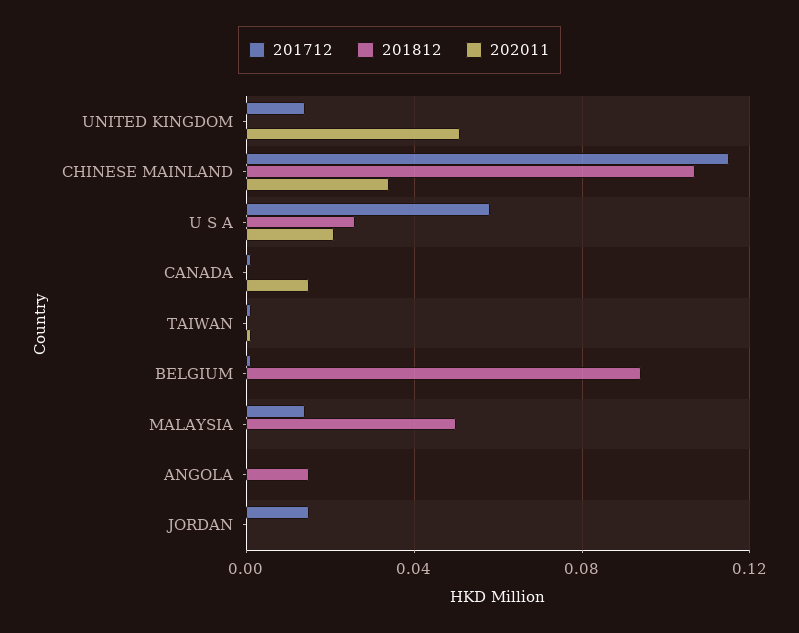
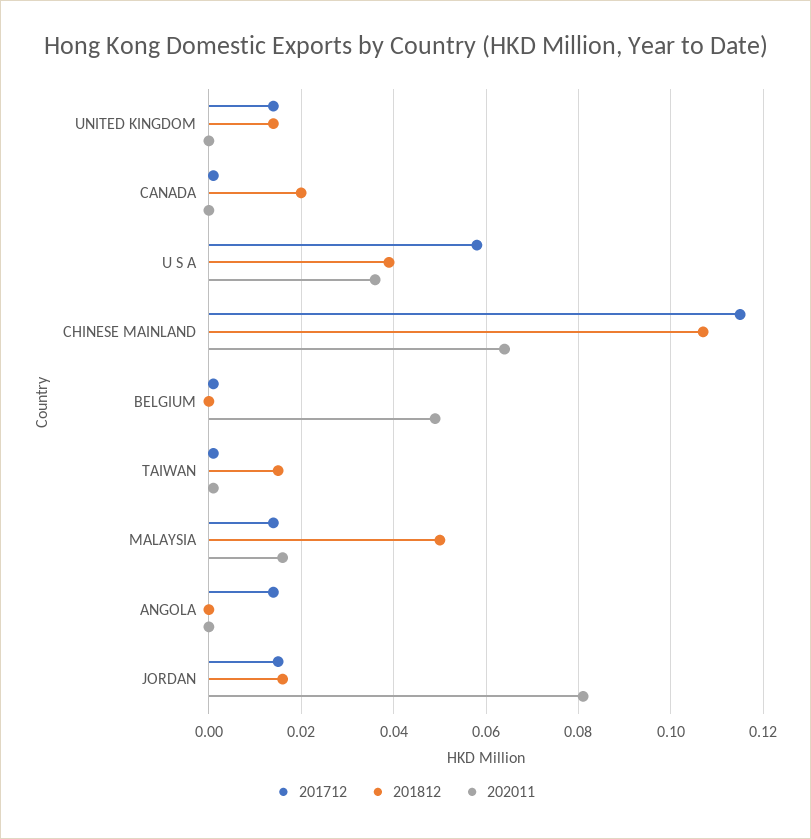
201812, UNITED KINGDOM: 0 -> 0.015
202011, UNITED KINGDOM: 0.05 -> 0
202011, CHINESE MAINLAND: 0.035 -> 0.065
201812, U S A: 0.025 -> 0.04
202011, U S A: 0.02 -> 0.035
201812, CANADA: 0 -> 0.02
202011, CANADA: 0.015 -> 0
201812, TAIWAN: 0 -> 0.015
201812, BELGIUM: 0.095 -> 0
202011, BELGIUM: 0 -> 0.05
202011, MALAYSIA: 0 -> 0.015
201712, ANGOLA: 0 -> 0.015
201812, ANGOLA: 0.015 -> 0
201812, JORDAN: 0 -> 0.015
202011, JORDAN: 0 -> 0.08

